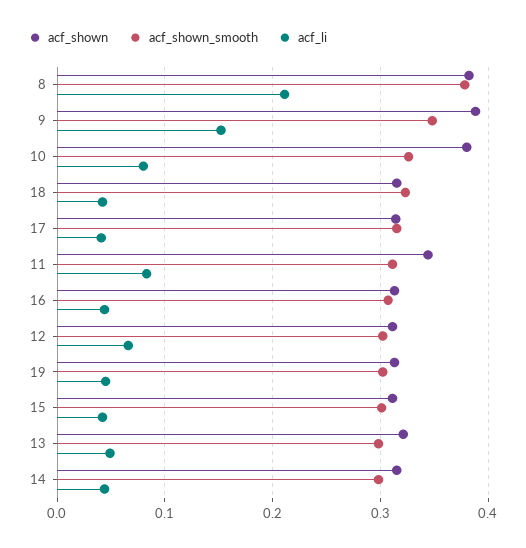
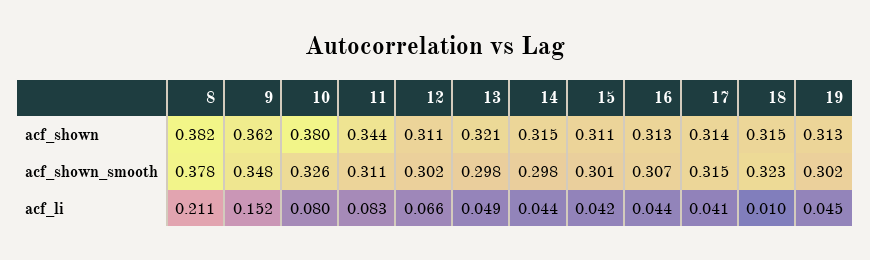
acf_shown, 9: 0.39 -> 0.362
acf_li, 18: 0.04 -> 0.01

